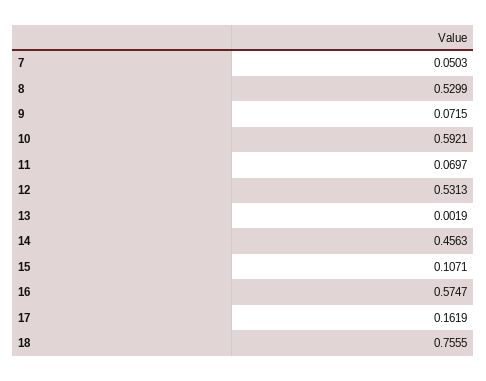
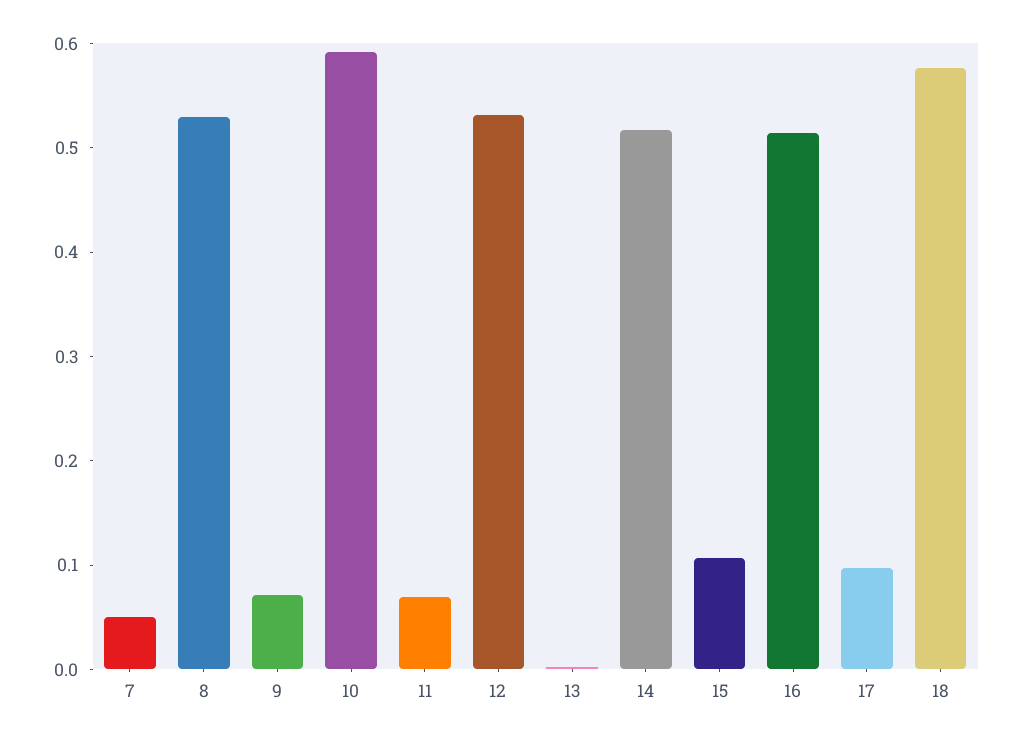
14: 0.4563 -> 0.52
16: 0.5747 -> 0.52
17: 0.1619 -> 0.1
18: 0.7555 -> 0.58

